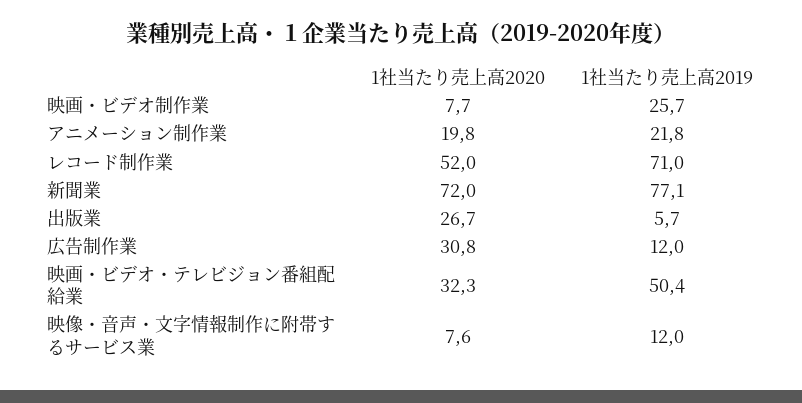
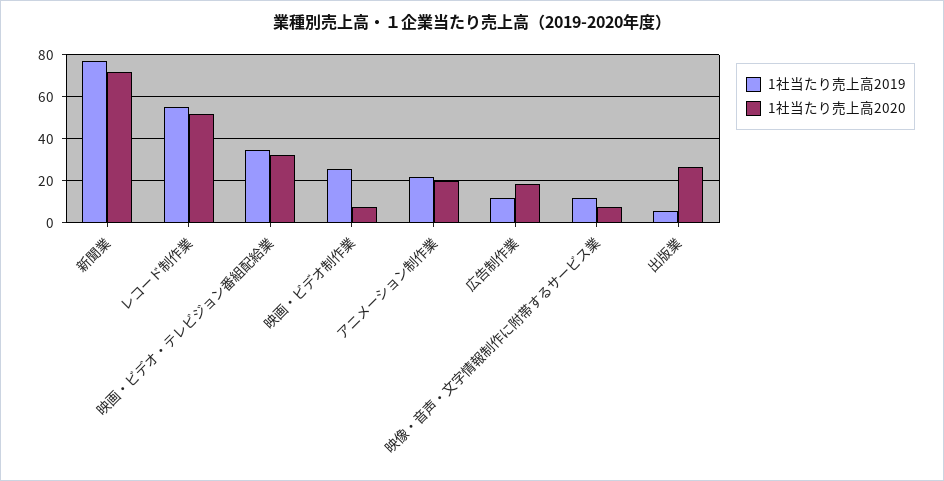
1社当たり売上高2019, レコード制作業: 71 -> 55
1社当たり売上高2020, 広告制作業: 30.8 -> 20
1社当たり売上高2019, 映画・ビデオ・テレビジョン番組配給業: 50.4 -> 35

